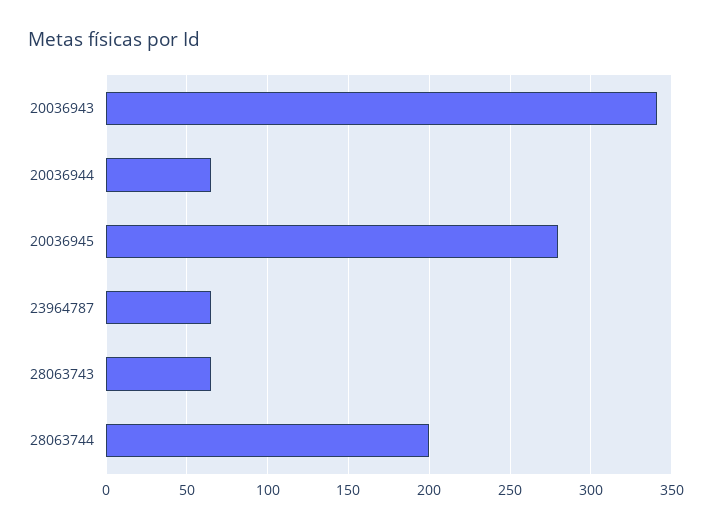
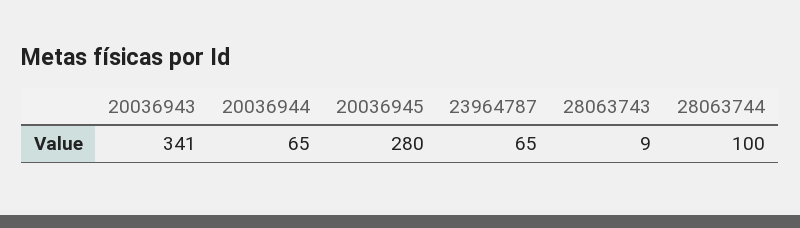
28063743: 65 -> 9
28063744: 200 -> 100

